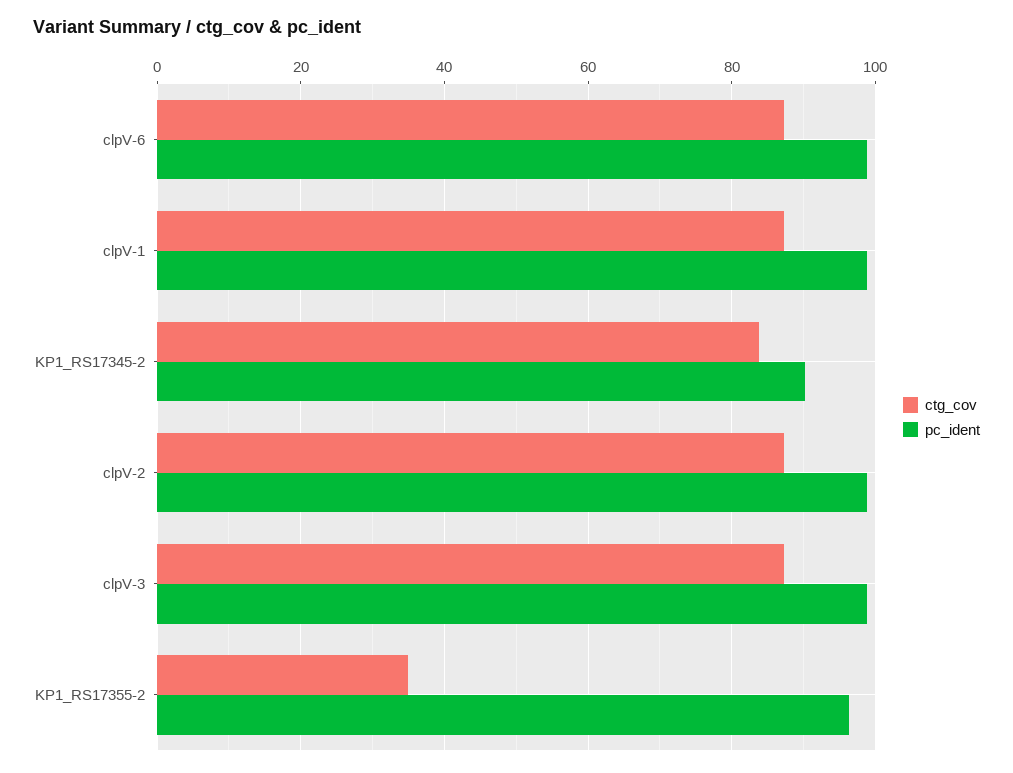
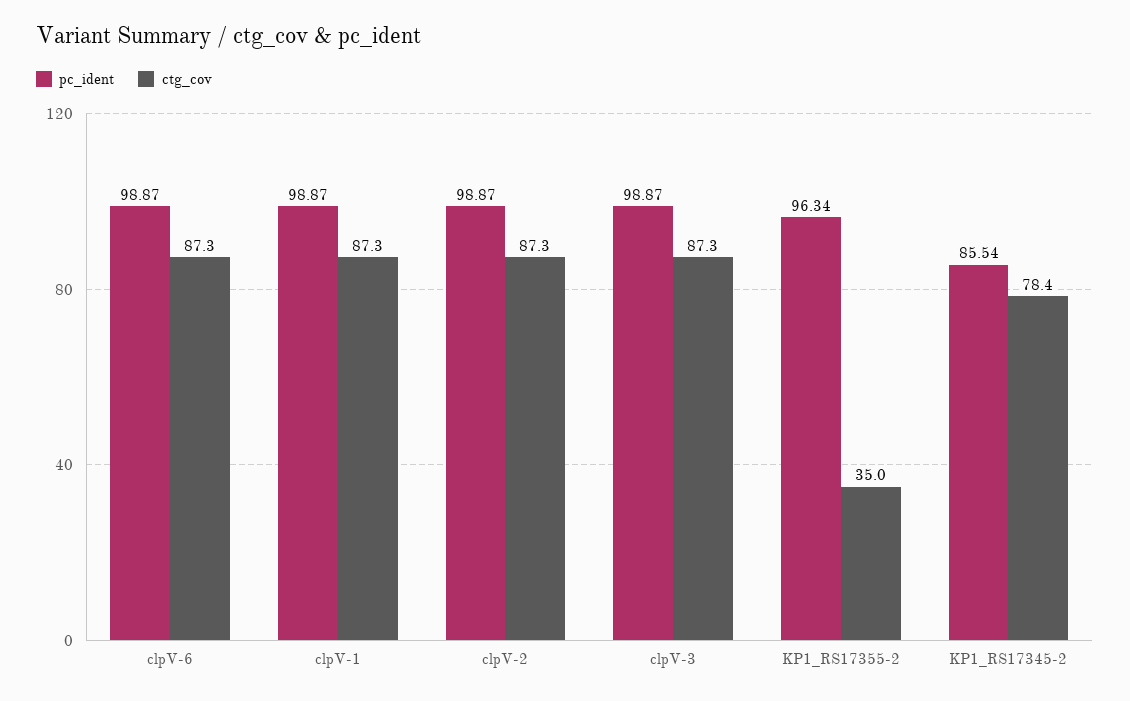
ctg_cov, KP1_RS17345-2: 84 -> 78.4
pc_ident, KP1_RS17345-2: 90 -> 85.54

